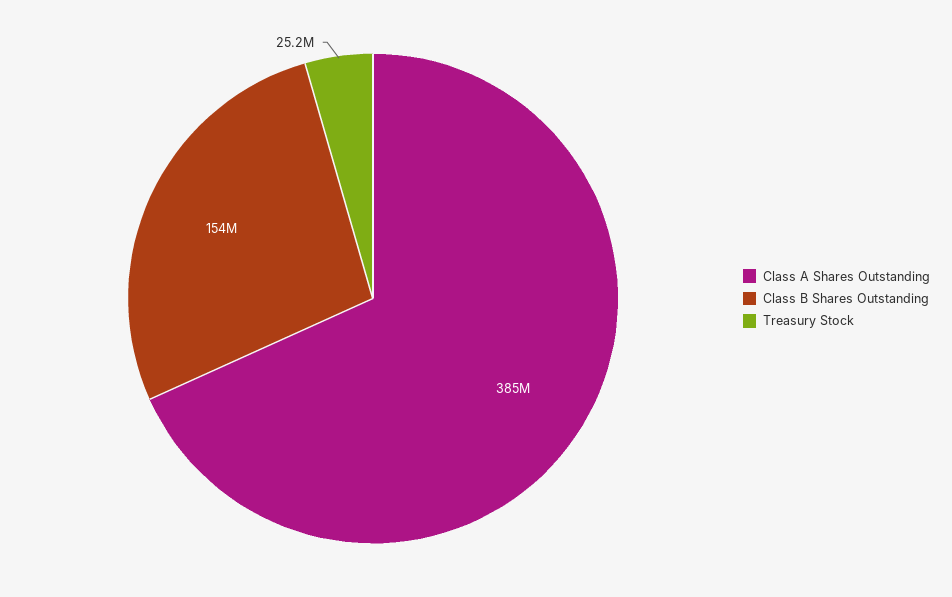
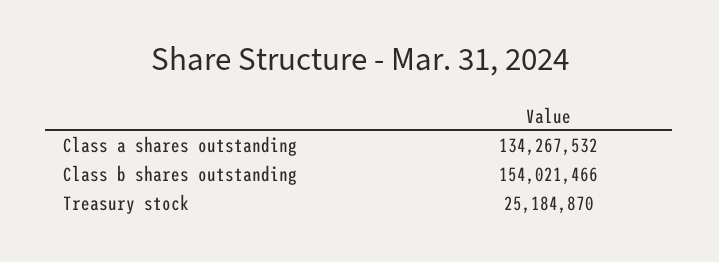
Class A Shares Outstanding: 385000000 -> 134267532

